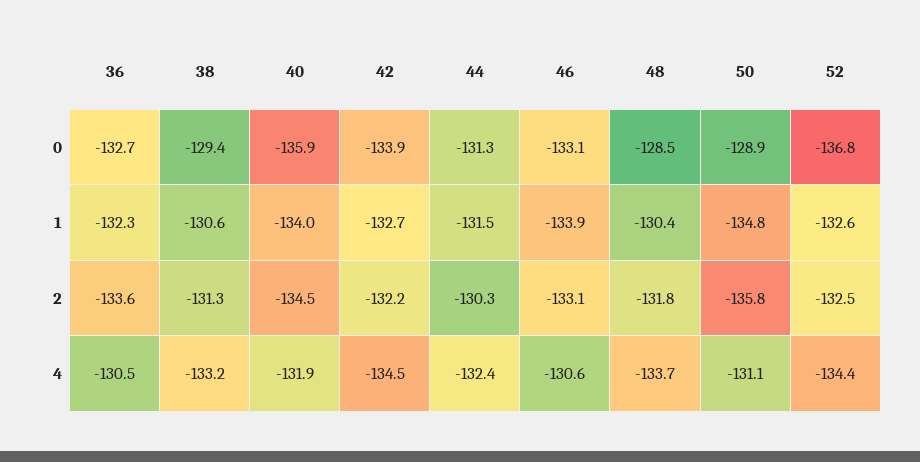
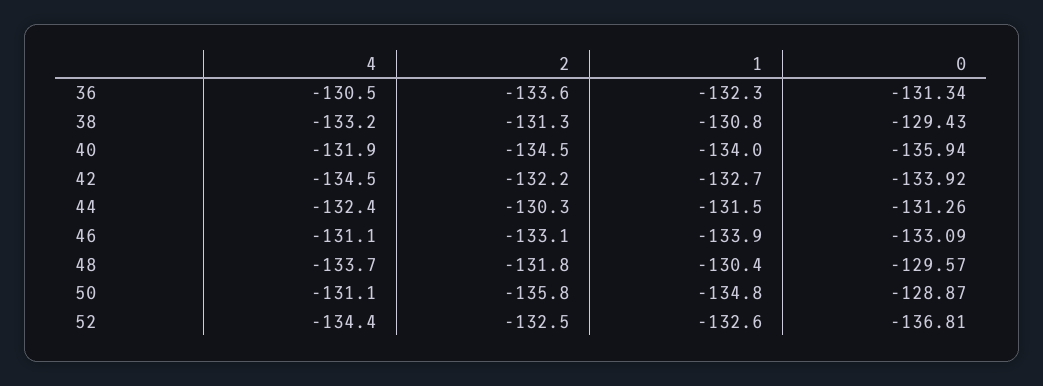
36, 0: -132.7 -> -131.34
48, 0: -128.5 -> -129.57
38, 1: -130.6 -> -130.8
46, 4: -130.6 -> -131.1

